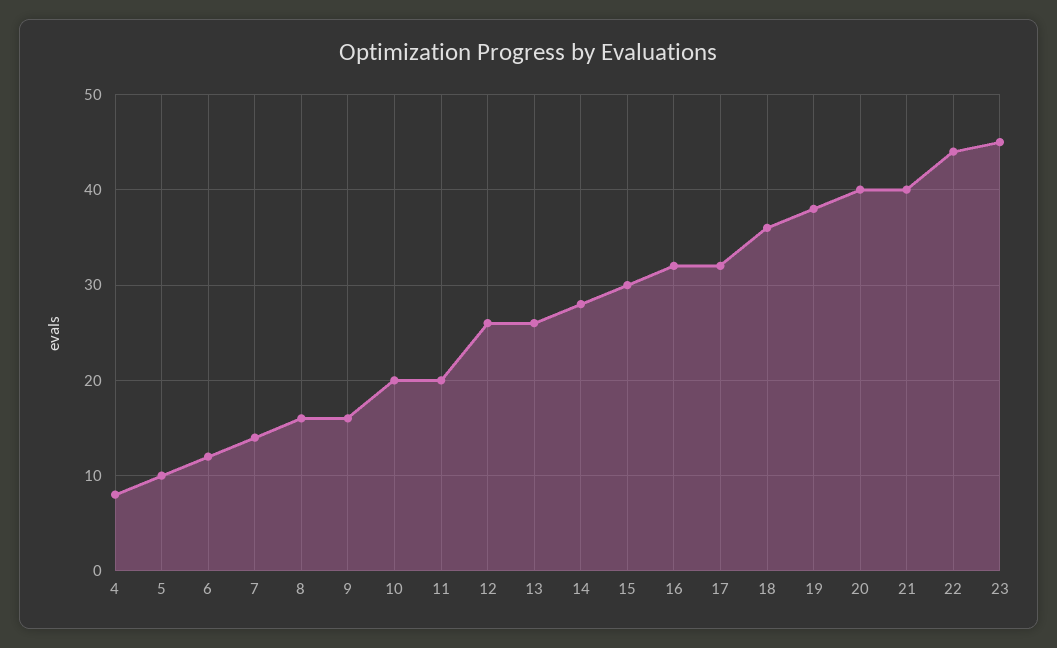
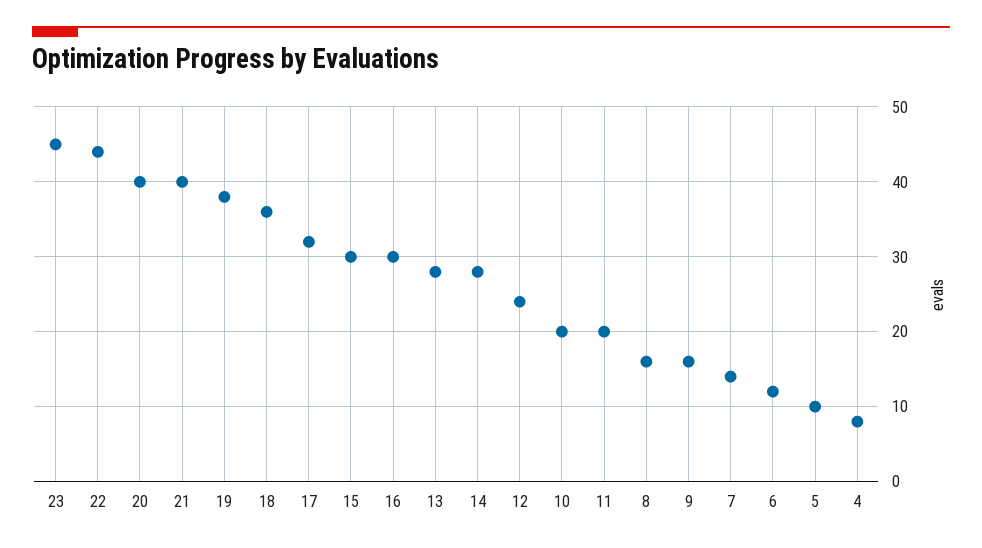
12: 26 -> 24
13: 26 -> 28
16: 32 -> 30

